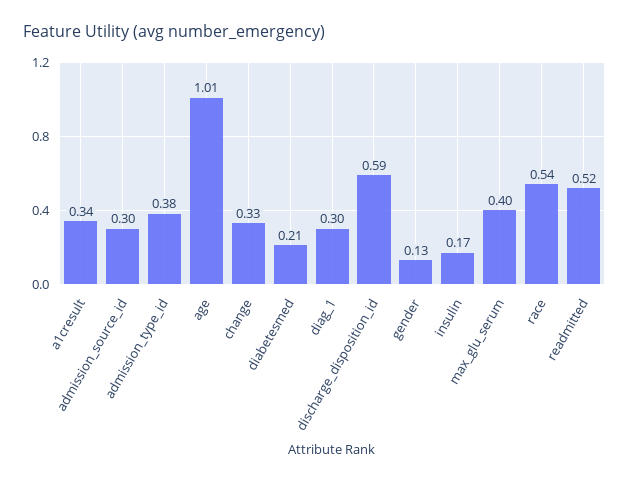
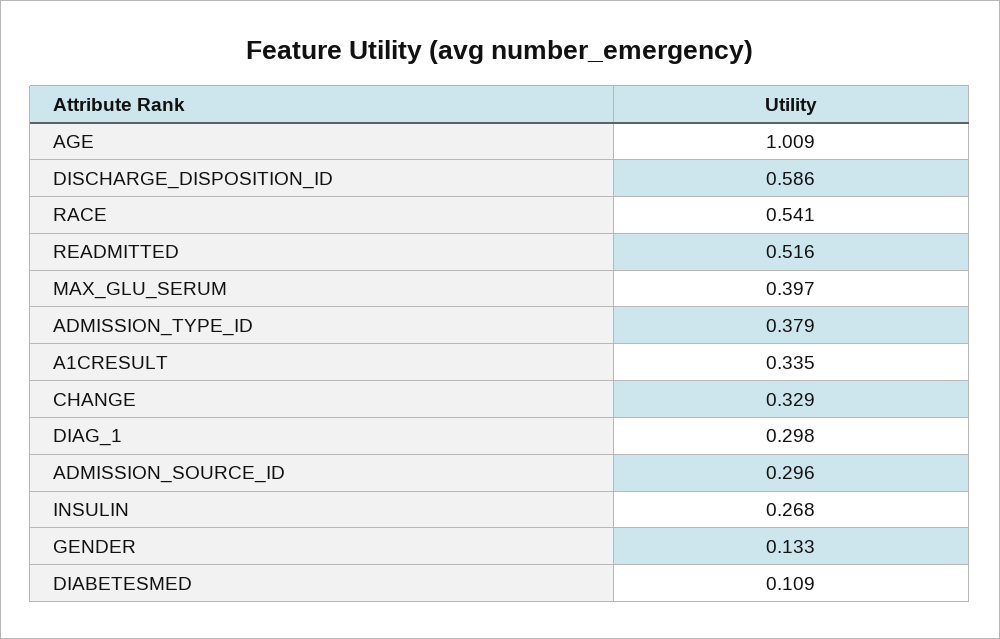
diabetesmed: 0.21 -> 0.109
insulin: 0.17 -> 0.268

